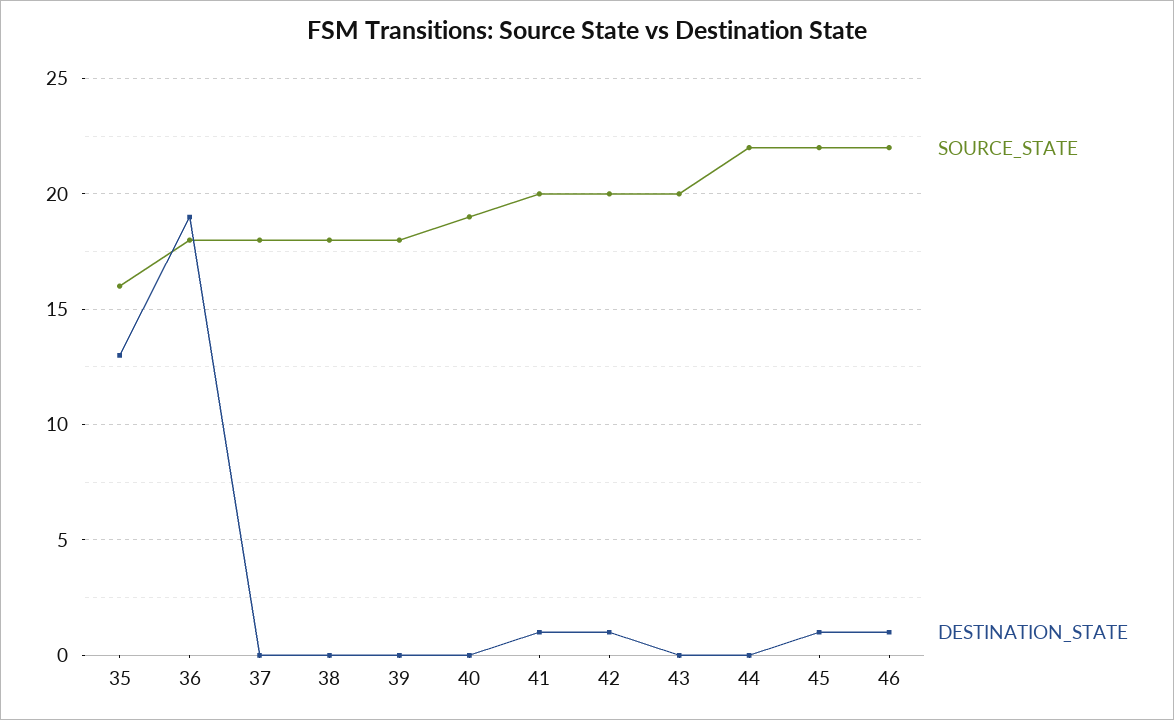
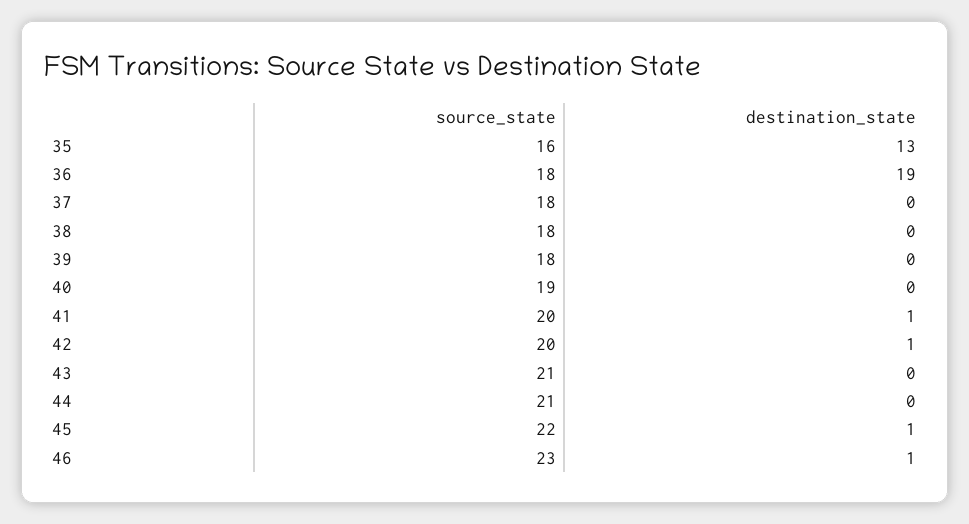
SOURCE_STATE, 43: 20 -> 21
SOURCE_STATE, 44: 22 -> 21
SOURCE_STATE, 46: 22 -> 23

